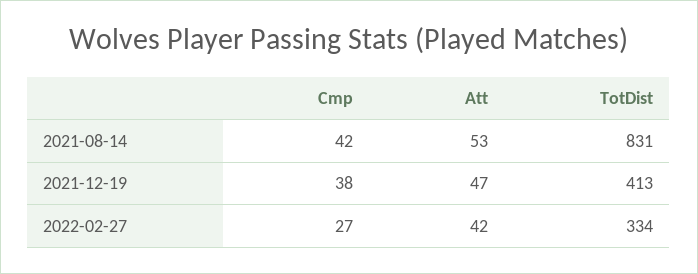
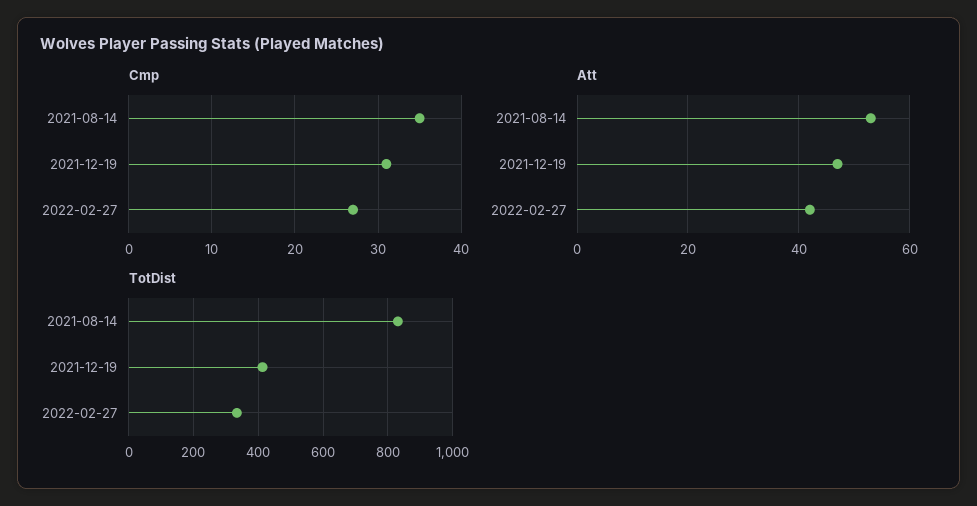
Cmp, 2021-08-14: 42 -> 35
Cmp, 2021-12-19: 38 -> 31

